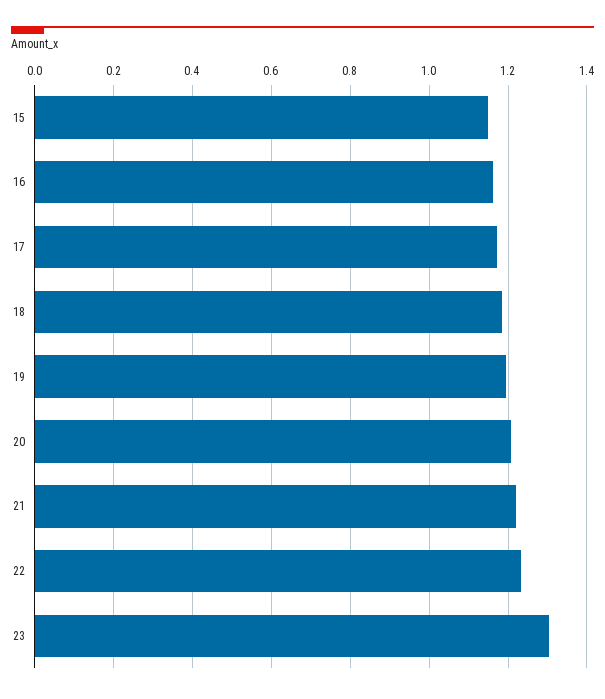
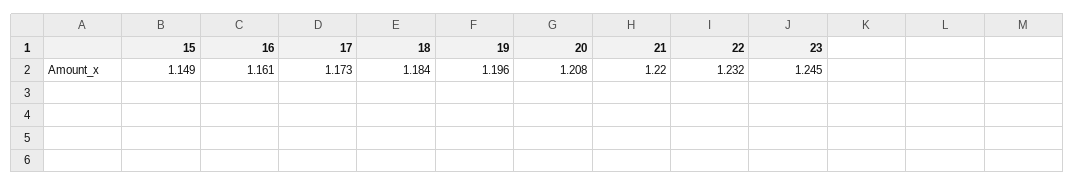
23: 1.3 -> 1.245

